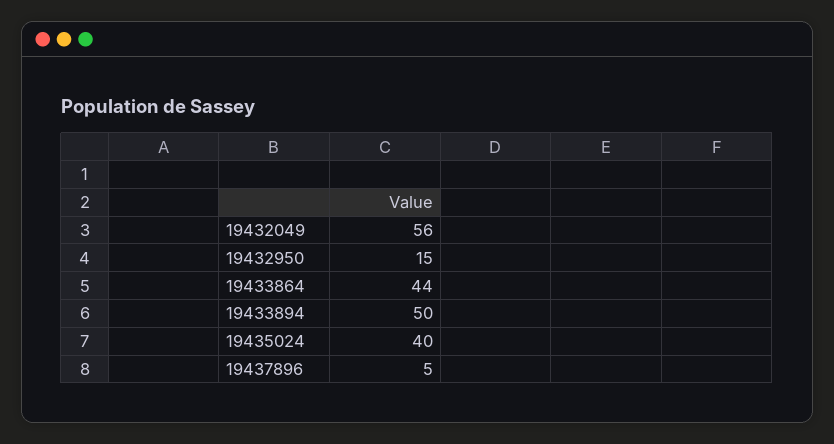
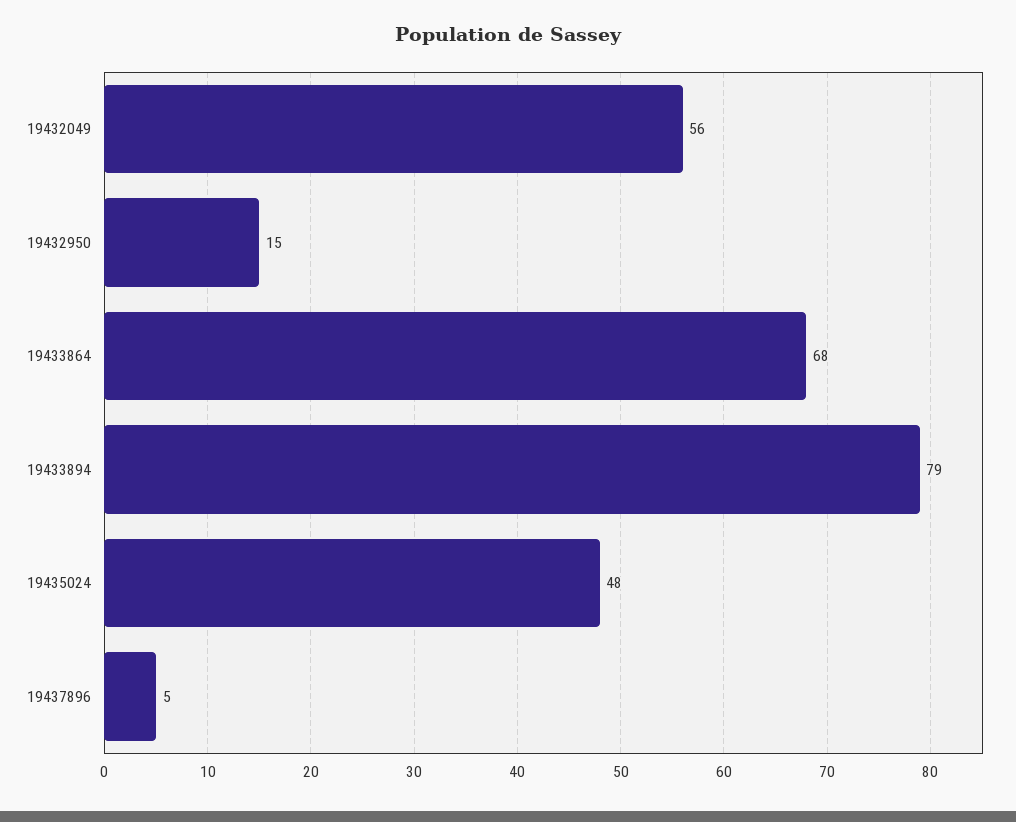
19433864: 44 -> 68
19433894: 50 -> 79
19435024: 40 -> 48

